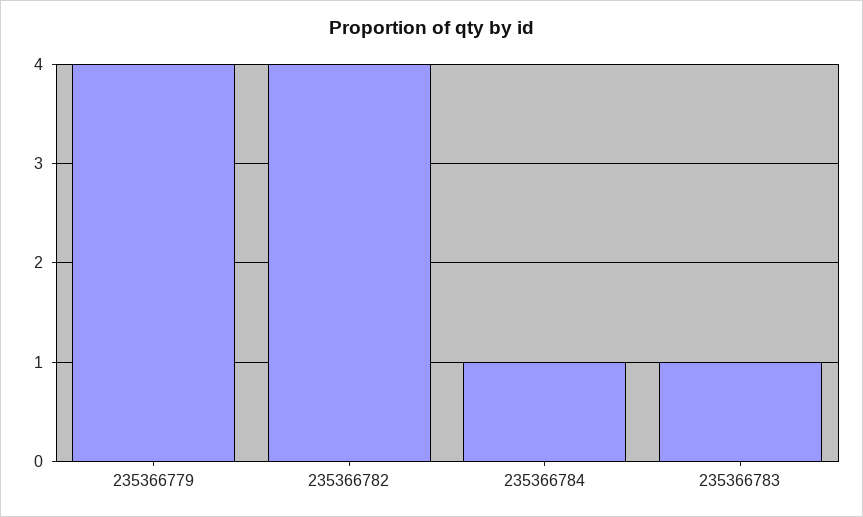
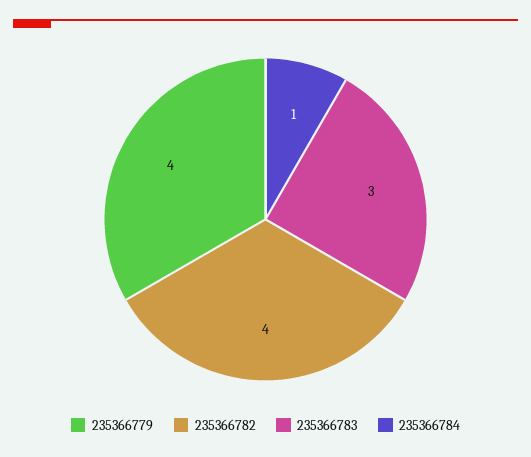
235366783: 1 -> 3

